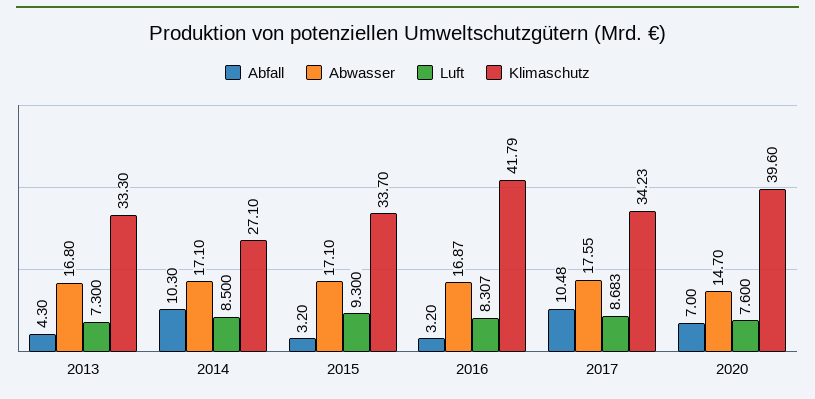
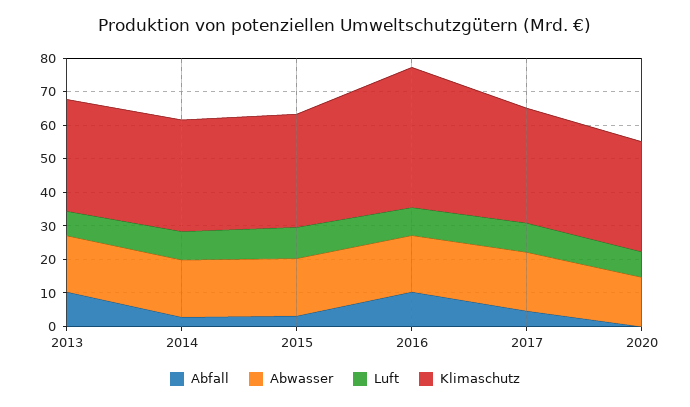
Abfall, 2013: 4.3 -> 10
Abfall, 2014: 10.3 -> 2.5
Klimaschutz, 2014: 27.1 -> 32.5
Abfall, 2016: 3.2 -> 10
Abfall, 2017: 10.48 -> 5
Abfall, 2020: 7 -> 0
Klimaschutz, 2020: 39.6 -> 32.5

